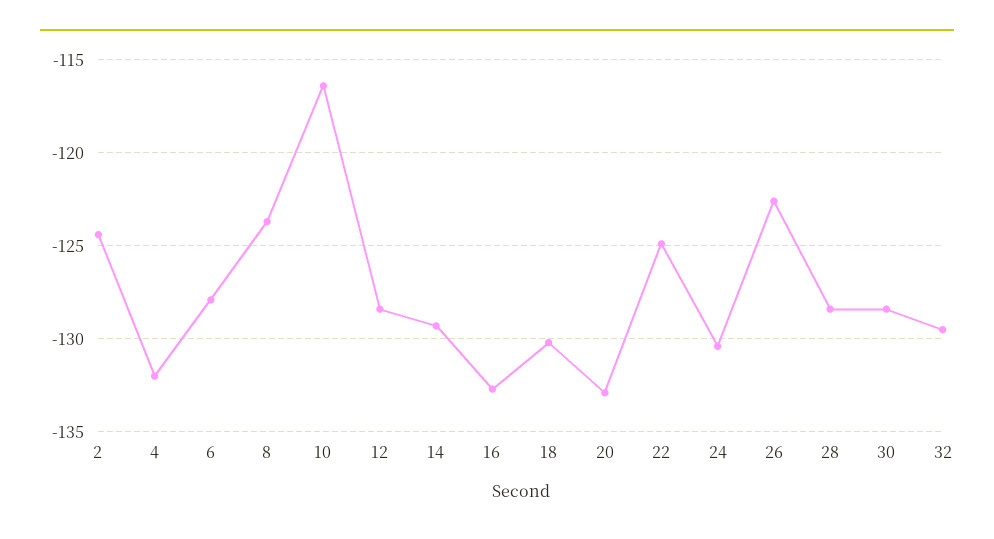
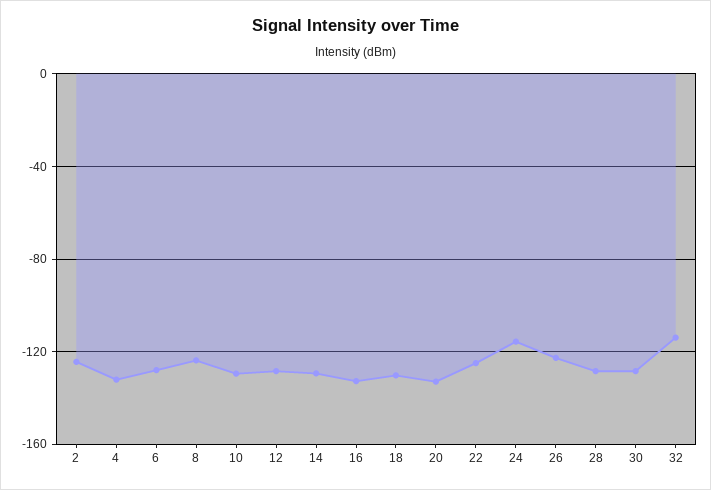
10: -116.5 -> -130
24: -130.5 -> -115
32: -129.5 -> -115

